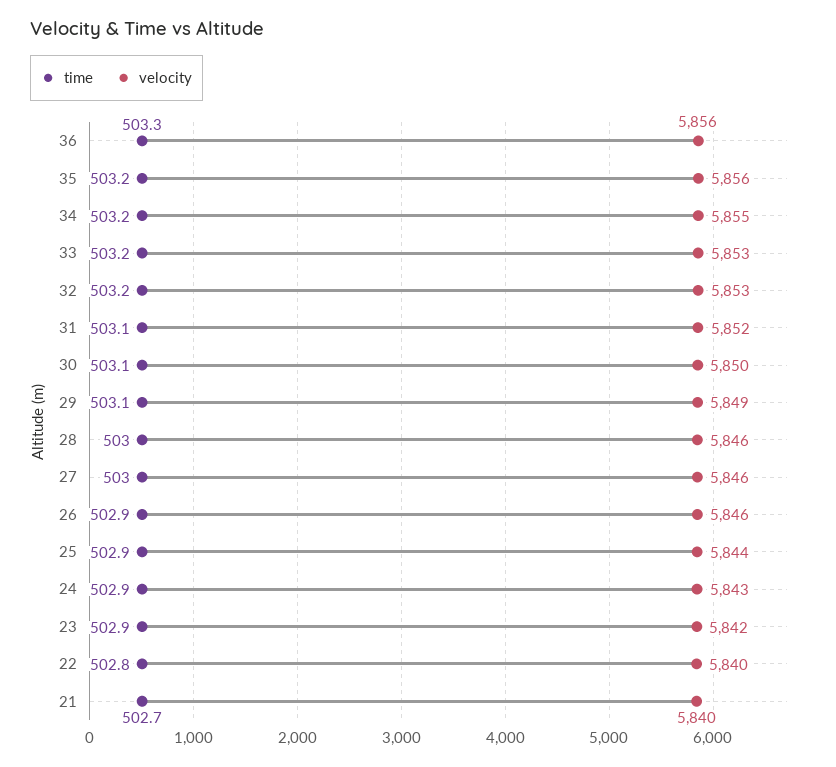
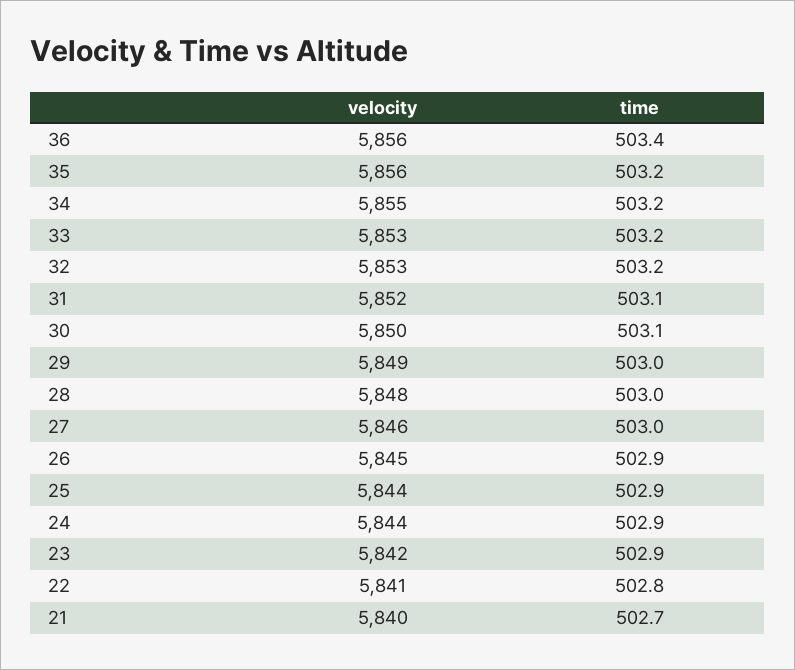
time, 36: 503.3 -> 503.4
time, 29: 503.1 -> 503
velocity, 28: 5846 -> 5848
velocity, 26: 5846 -> 5845
velocity, 24: 5843 -> 5844
velocity, 22: 5840 -> 5841

